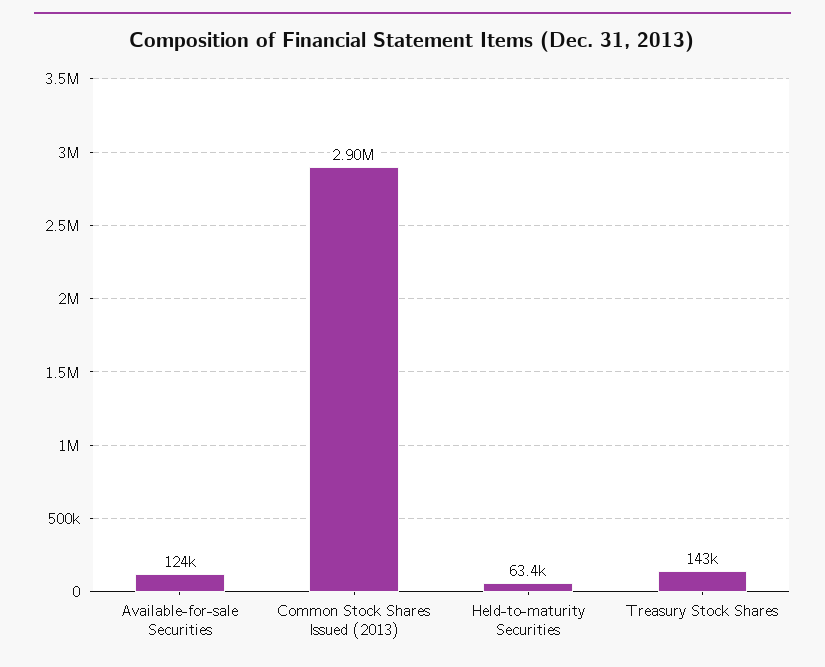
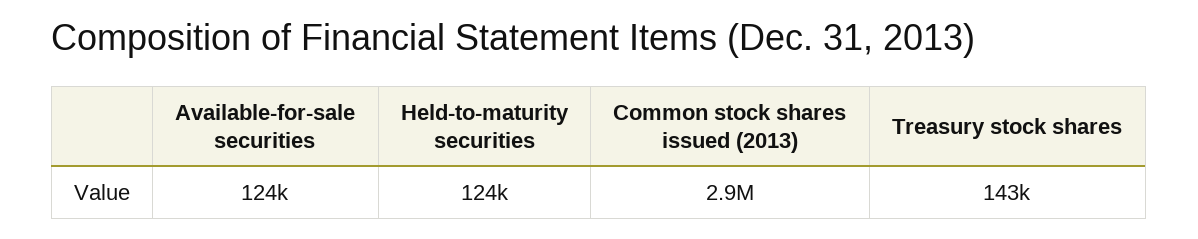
Held-to-maturity Securities: 63400 -> 124000

